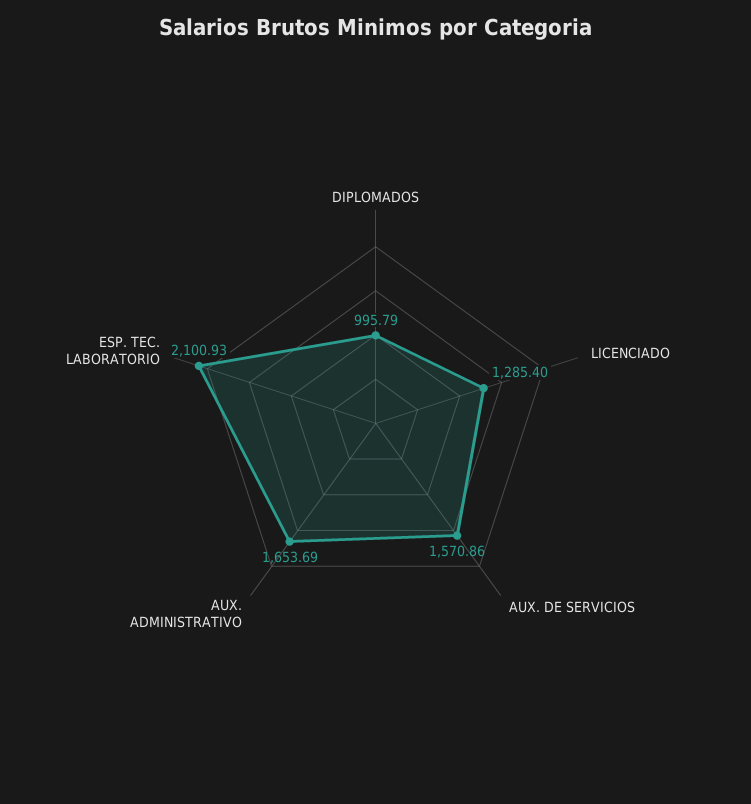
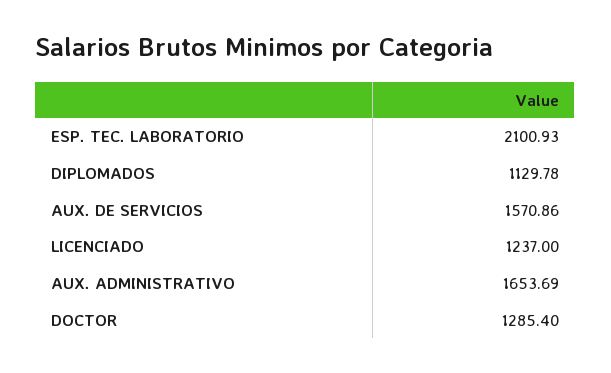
DIPLOMADOS: 995.79 -> 1129.78
LICENCIADO: 1285.4 -> 1237
DOCTOR: none -> 1285.4

